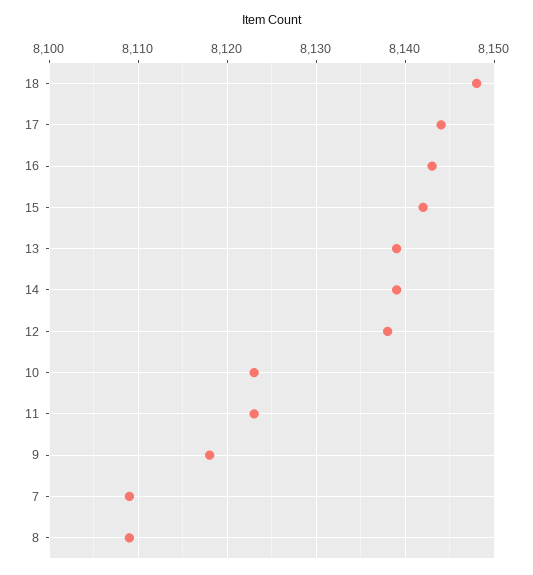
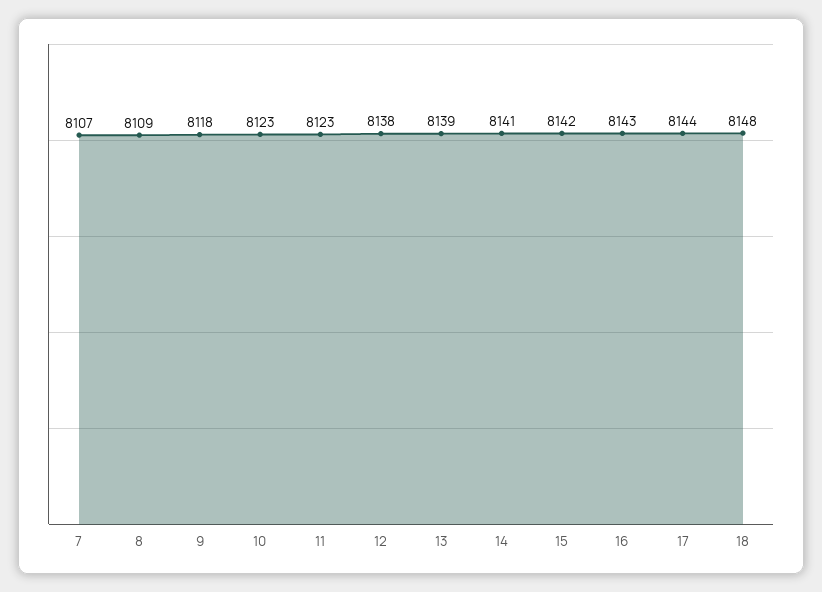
14: 8139 -> 8141
7: 8109 -> 8107

